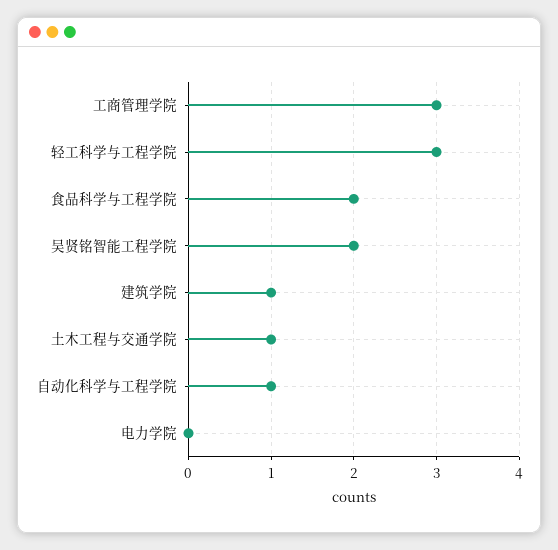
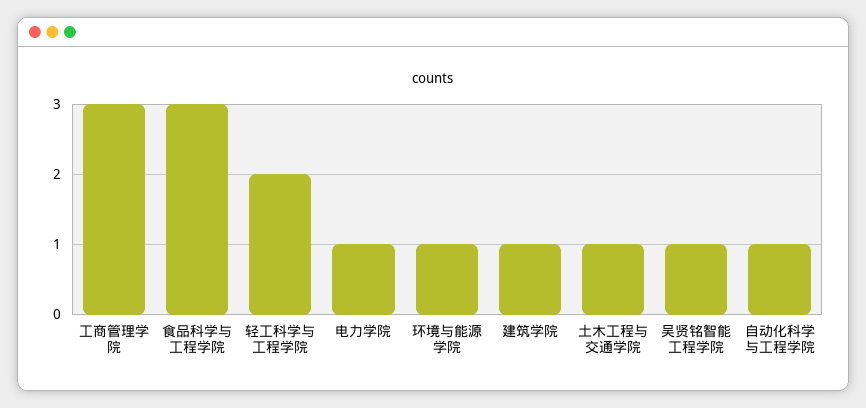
轻工科学与工程学院: 3 -> 2
食品科学与工程学院: 2 -> 3
吴贤铭智能工程学院: 2 -> 1
电力学院: 0 -> 1
环境与能源学院: none -> 1

